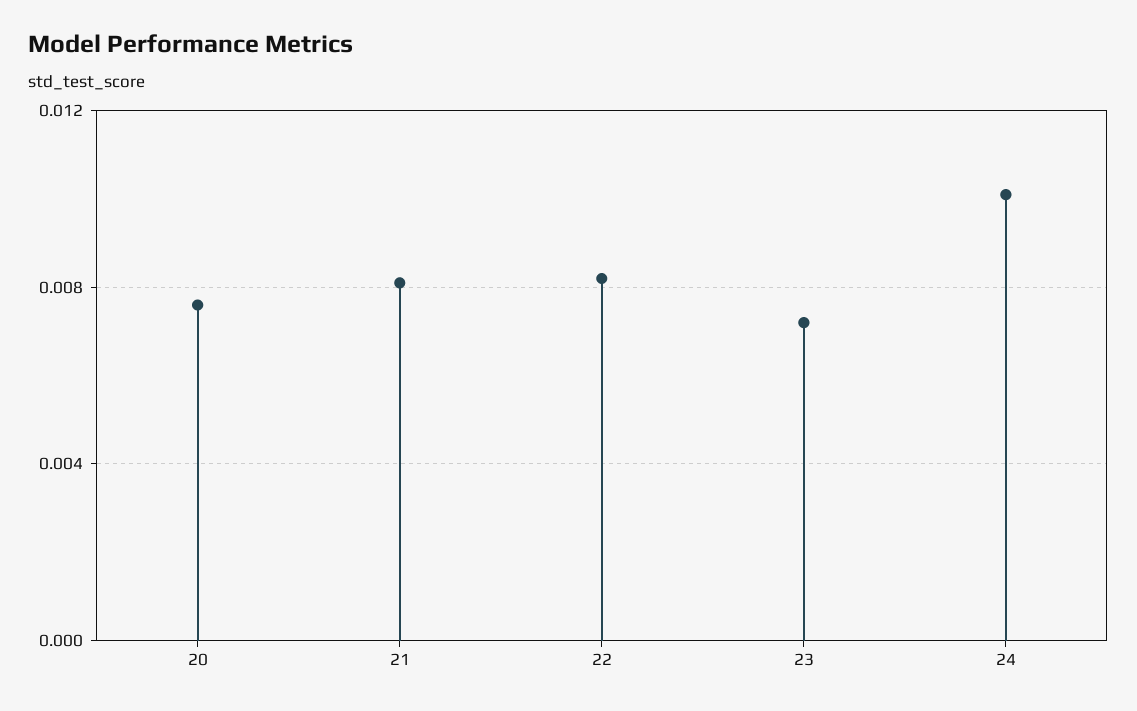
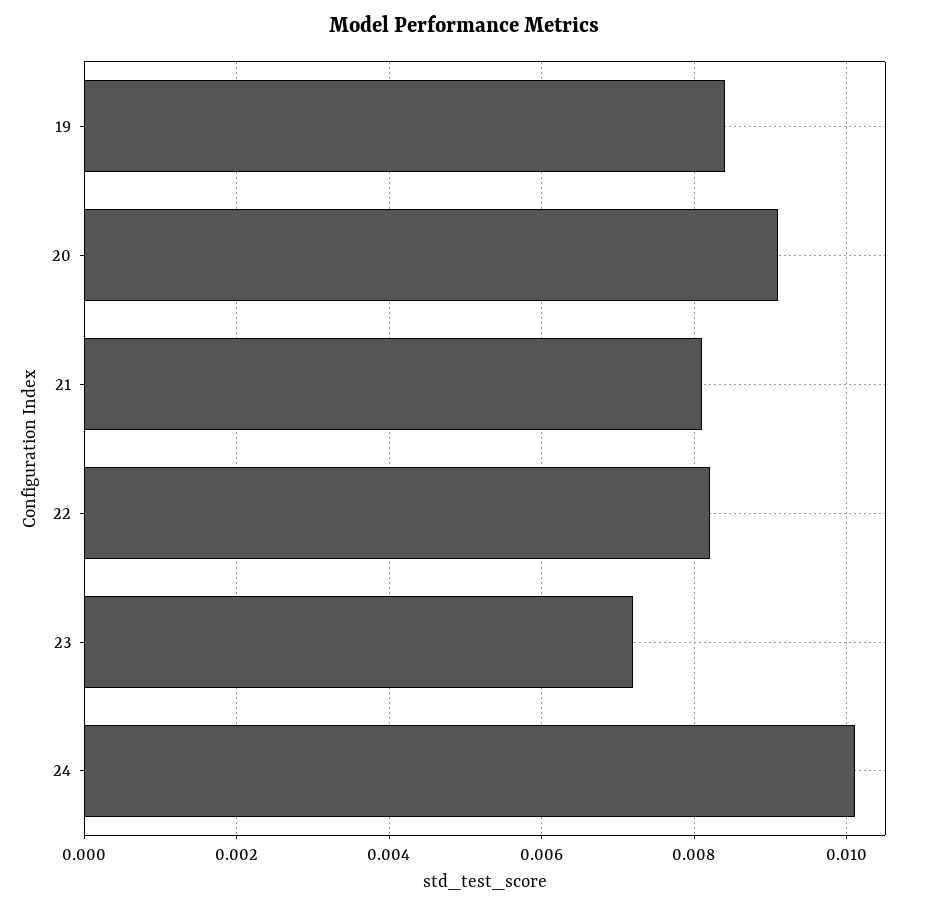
20: 0.0075 -> 0.009
19: none -> 0.0085

